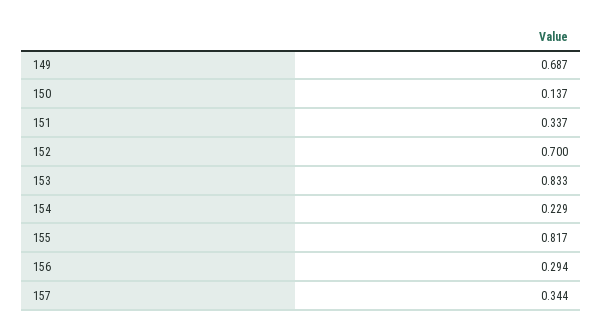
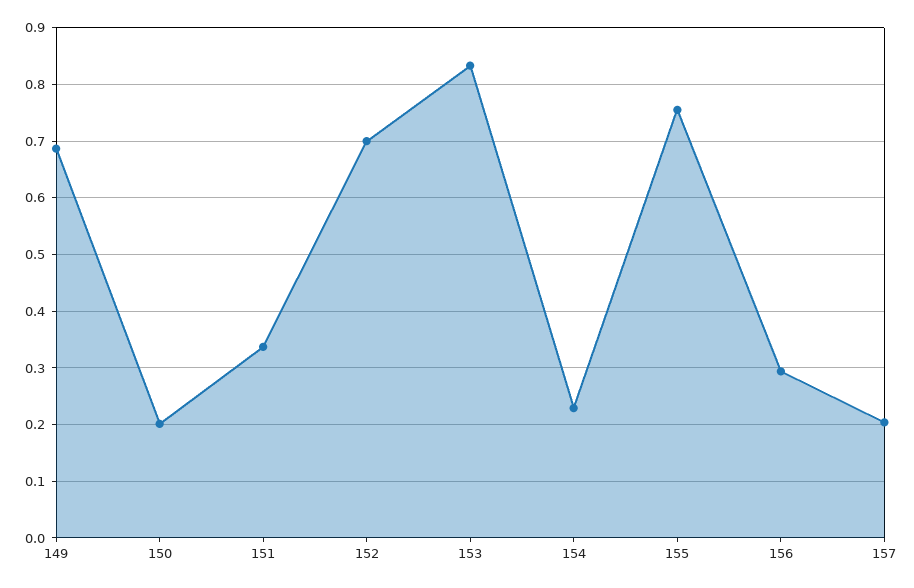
150: 0.137 -> 0.2
155: 0.817 -> 0.76
157: 0.344 -> 0.2

